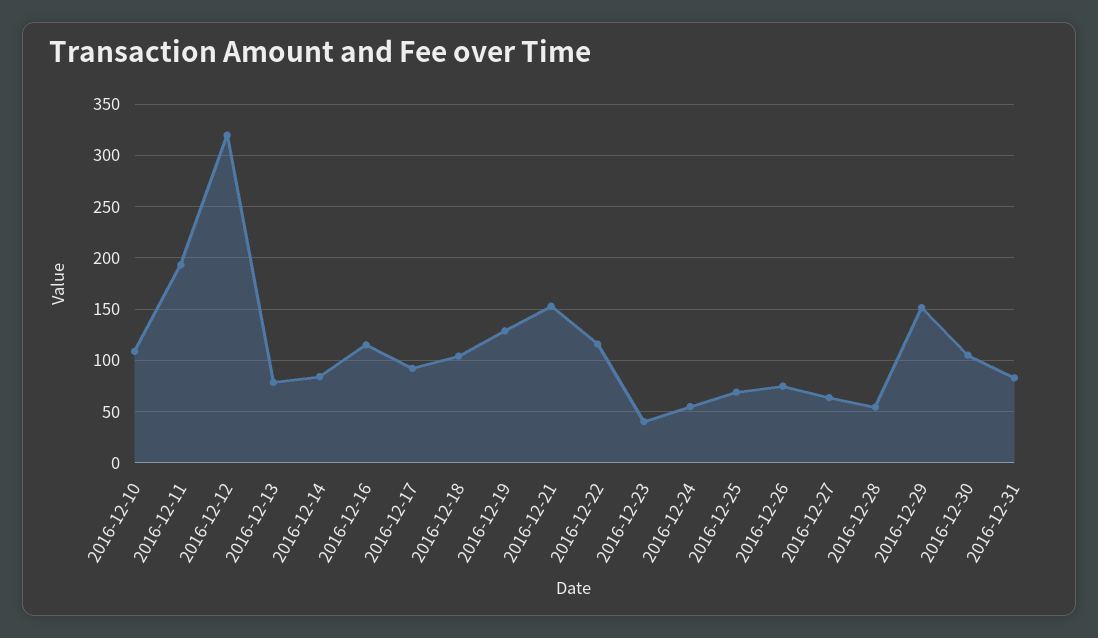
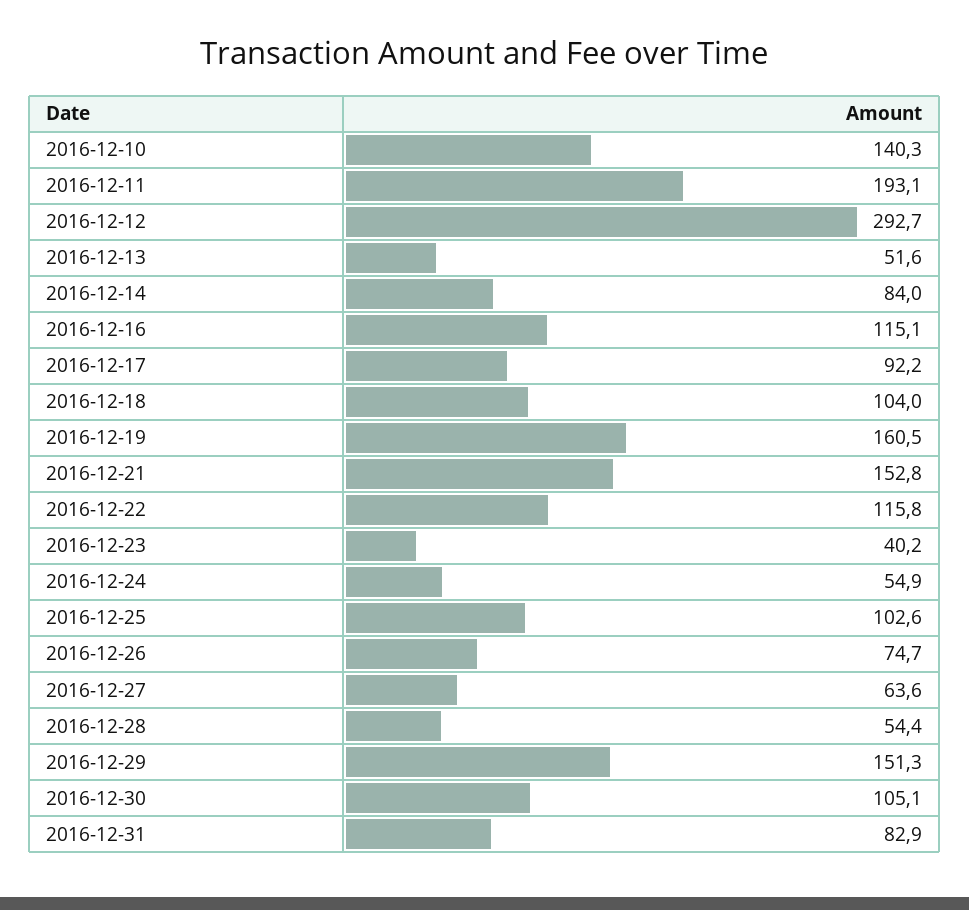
2016-12-10: 110 -> 140.3
2016-12-12: 320 -> 292.7
2016-12-13: 80 -> 51.6
2016-12-19: 130 -> 160.5
2016-12-25: 70 -> 102.6

